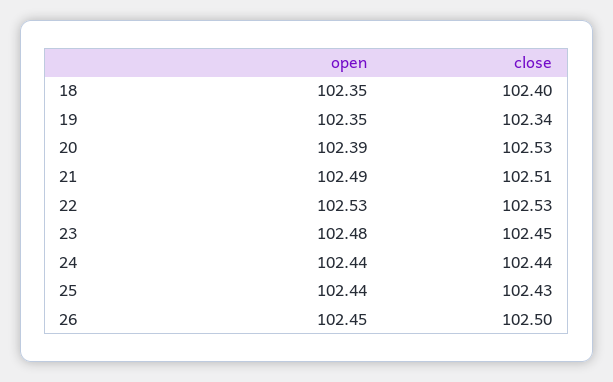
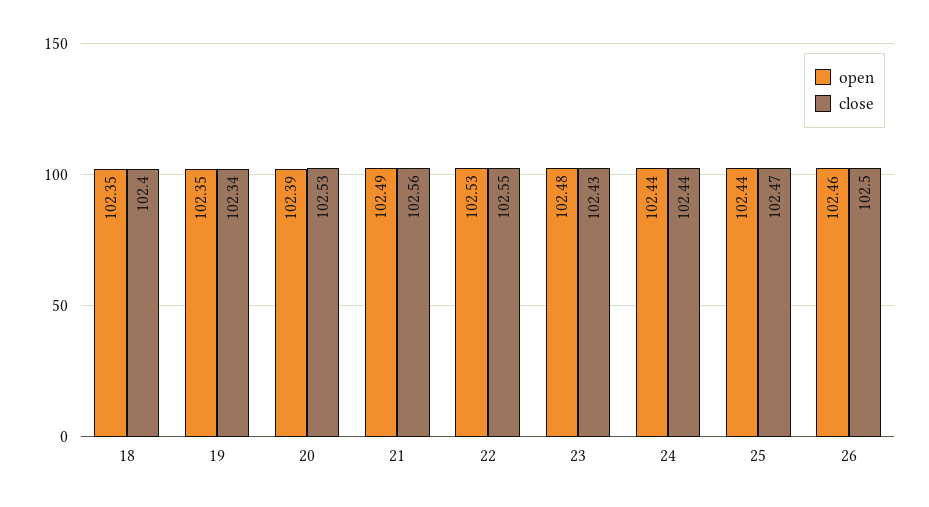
close, 21: 102.51 -> 102.56
close, 22: 102.53 -> 102.55
close, 23: 102.45 -> 102.43
close, 25: 102.43 -> 102.47
open, 26: 102.45 -> 102.46

